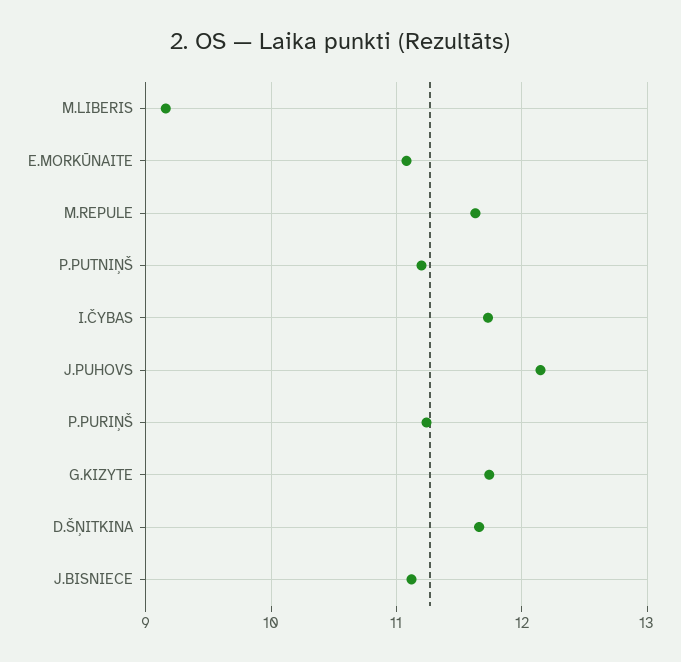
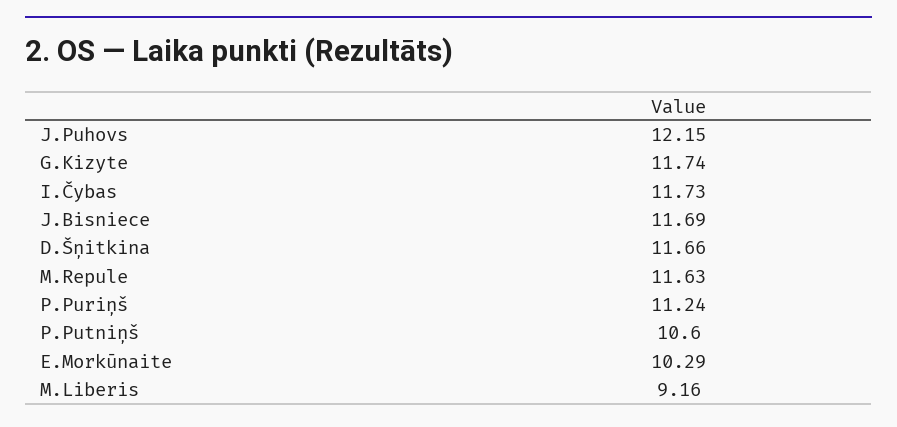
E.MORKŪNAITE: 11.1 -> 10.29
P.PUTNIŅŠ: 11.2 -> 10.6
J.BISNIECE: 11.1 -> 11.69

